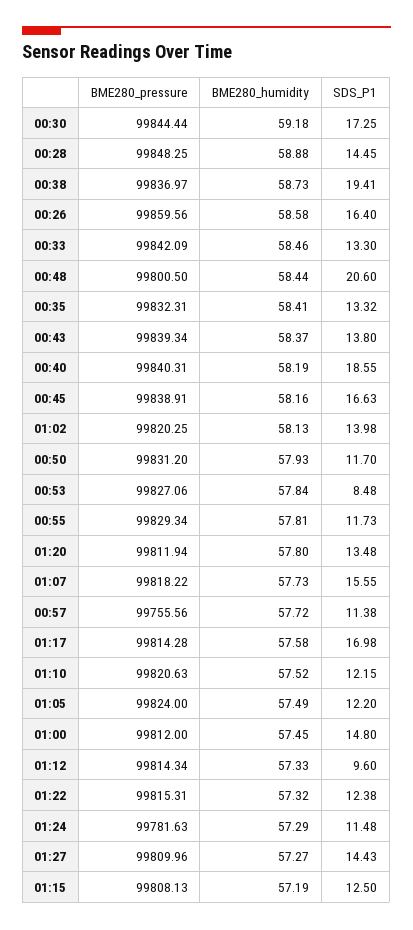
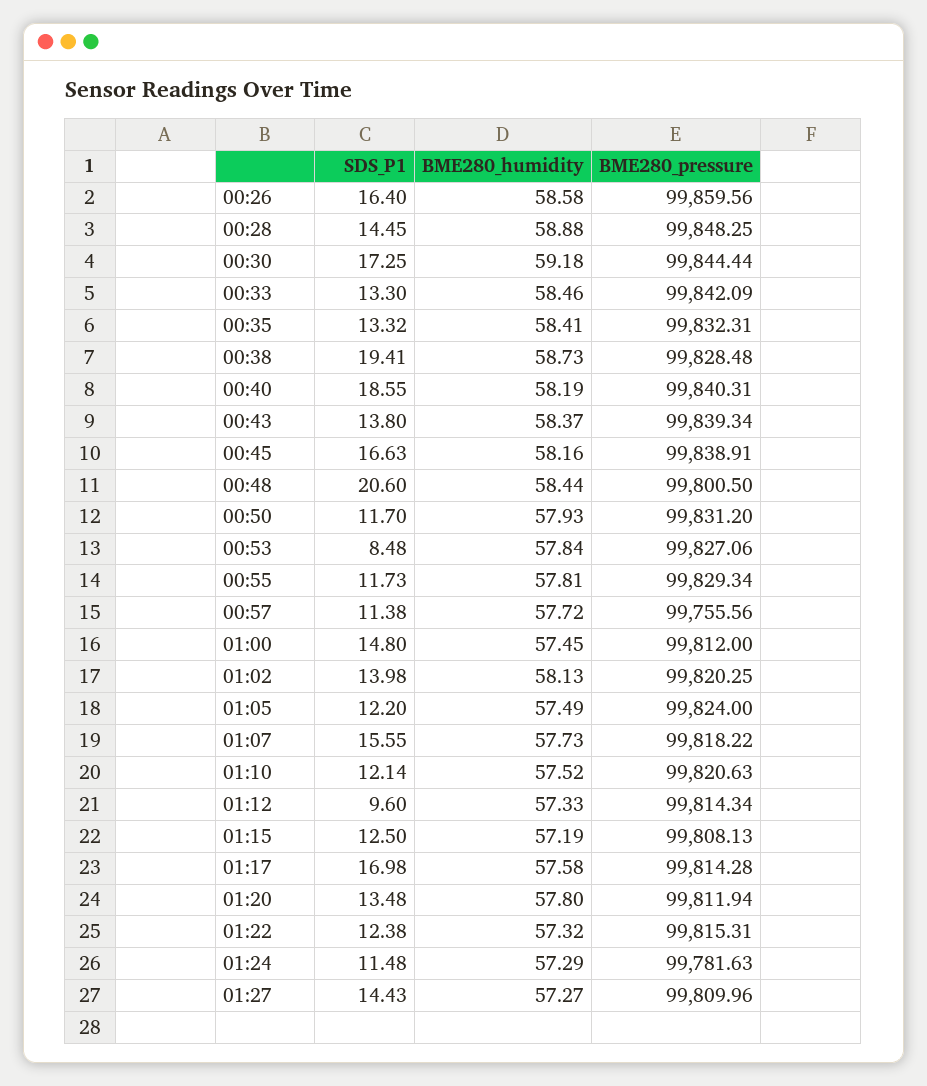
BME280_pressure, 00:38: 99836.97 -> 99828.48
SDS_P1, 01:10: 12.15 -> 12.14

